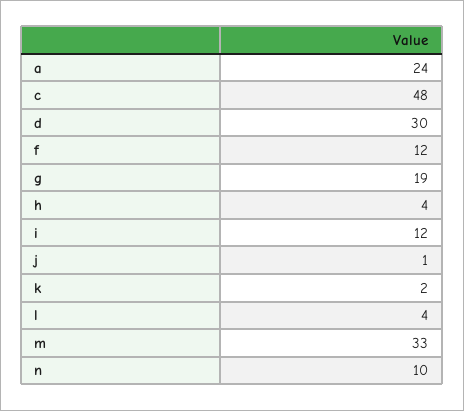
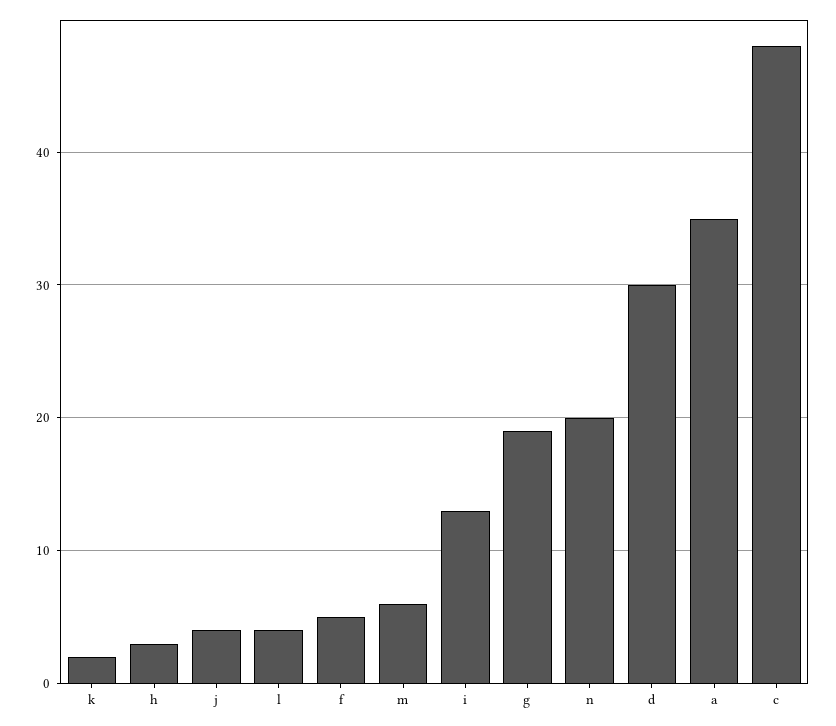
a: 24 -> 35
f: 12 -> 5
h: 4 -> 3
i: 12 -> 13
j: 1 -> 4
m: 33 -> 6
n: 10 -> 20

